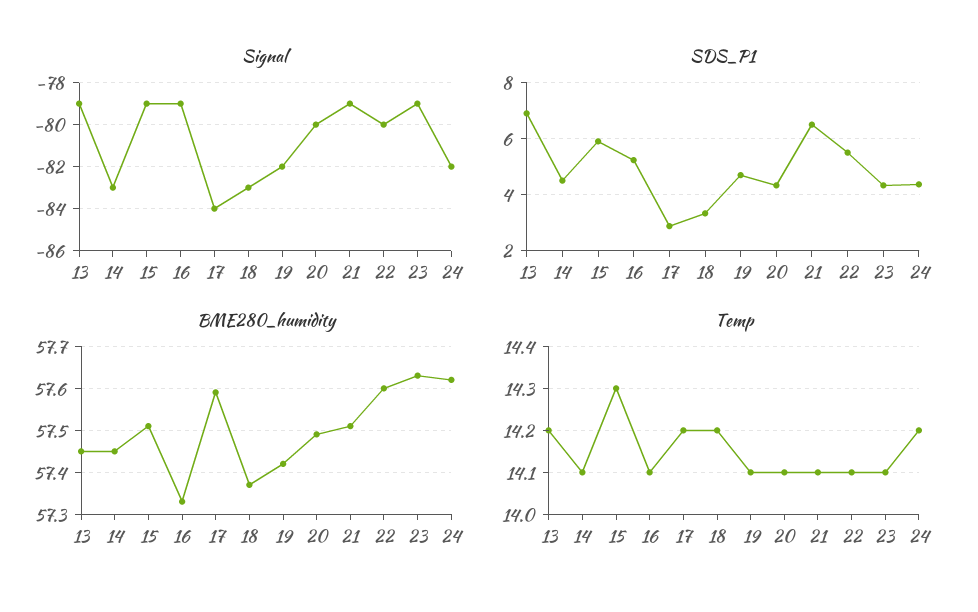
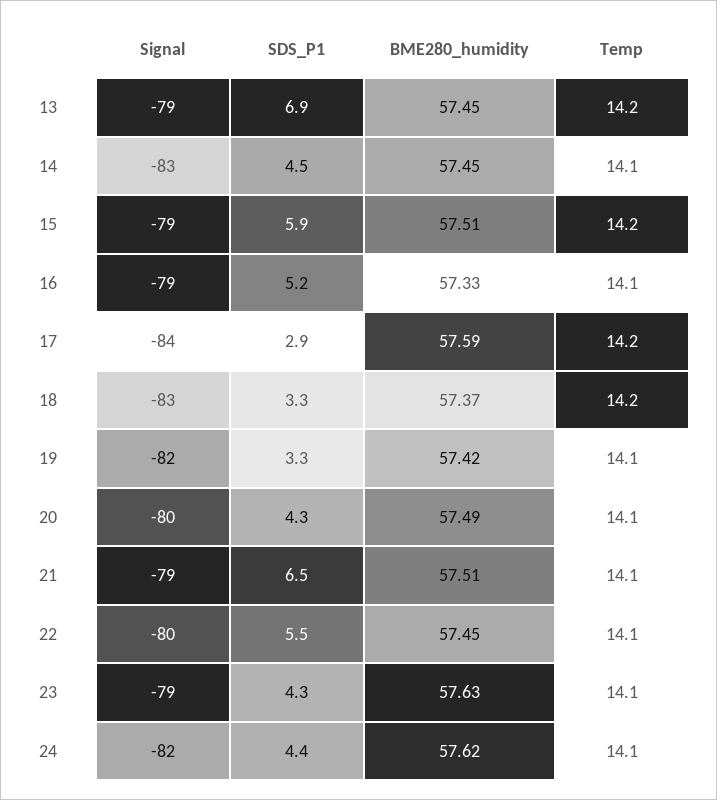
SDS_P1, 19: 4.75 -> 3.3
BME280_humidity, 22: 57.6 -> 57.45
Temp, 15: 14.3 -> 14.2
Temp, 24: 14.2 -> 14.1

